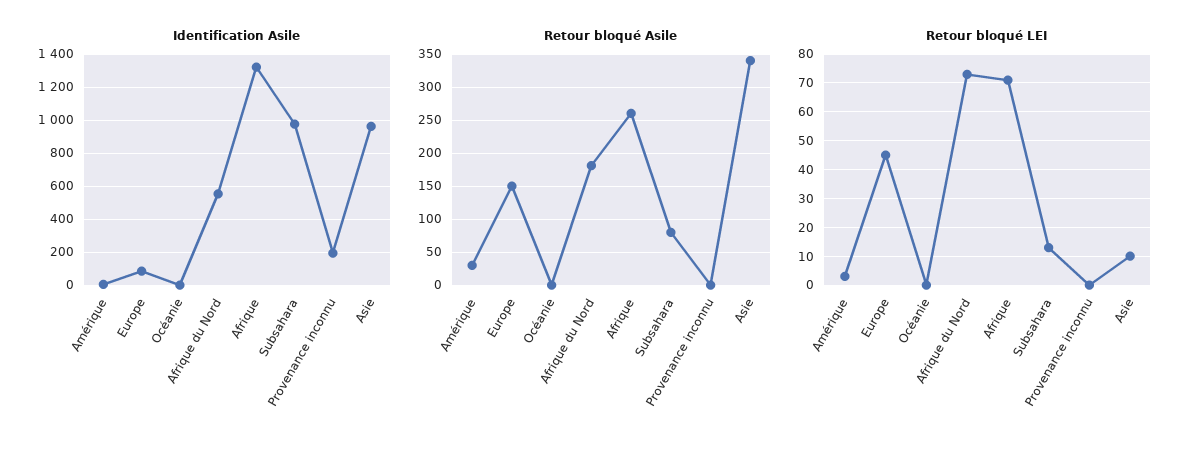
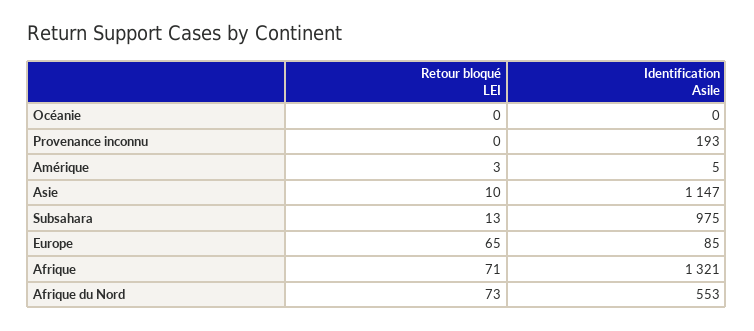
Identification Asile, Asie: 950 -> 1147
Retour bloqué Asile, Amérique: 30 -> none
Retour bloqué Asile, Europe: 150 -> none
Retour bloqué Asile, Océanie: 0 -> none
Retour bloqué Asile, Afrique du Nord: 180 -> none
Retour bloqué Asile, Afrique: 260 -> none
Retour bloqué Asile, Subsahara: 80 -> none
Retour bloqué Asile, Provenance inconnu: 0 -> none
Retour bloqué Asile, Asie: 340 -> none
Retour bloqué LEI, Europe: 45 -> 65

